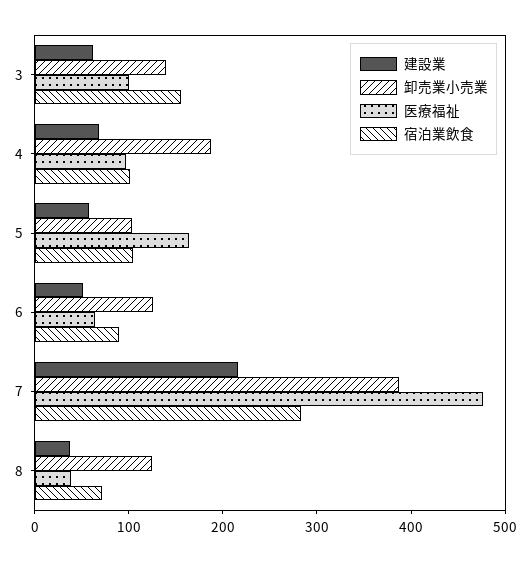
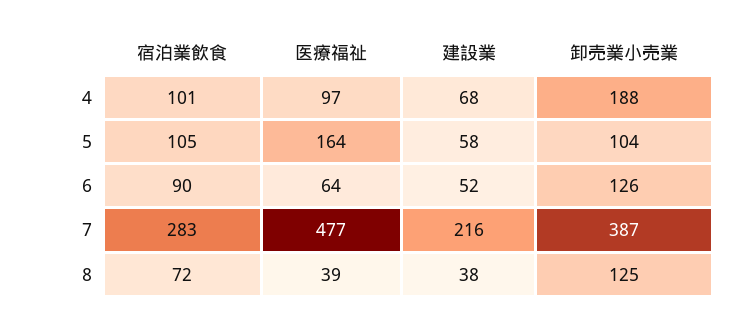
建設業, 3: 60 -> none
卸売業小売業, 3: 140 -> none
医療福祉, 3: 100 -> none
宿泊業飲食, 3: 160 -> none

